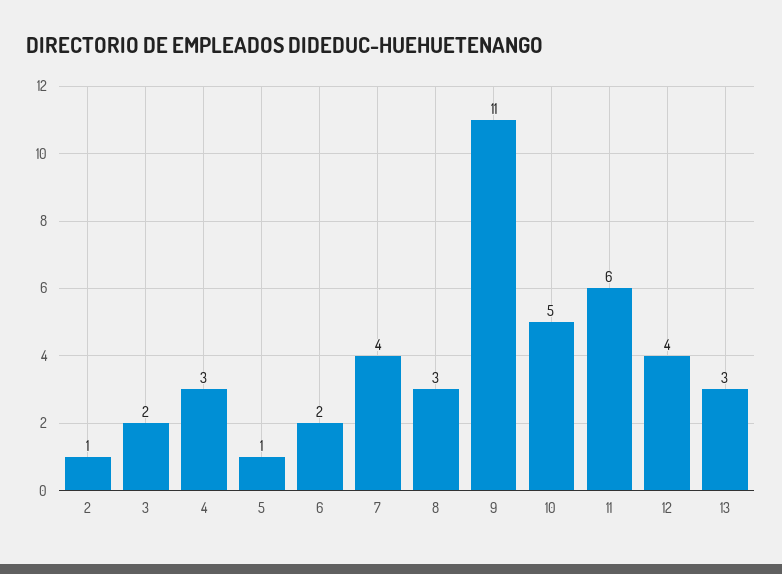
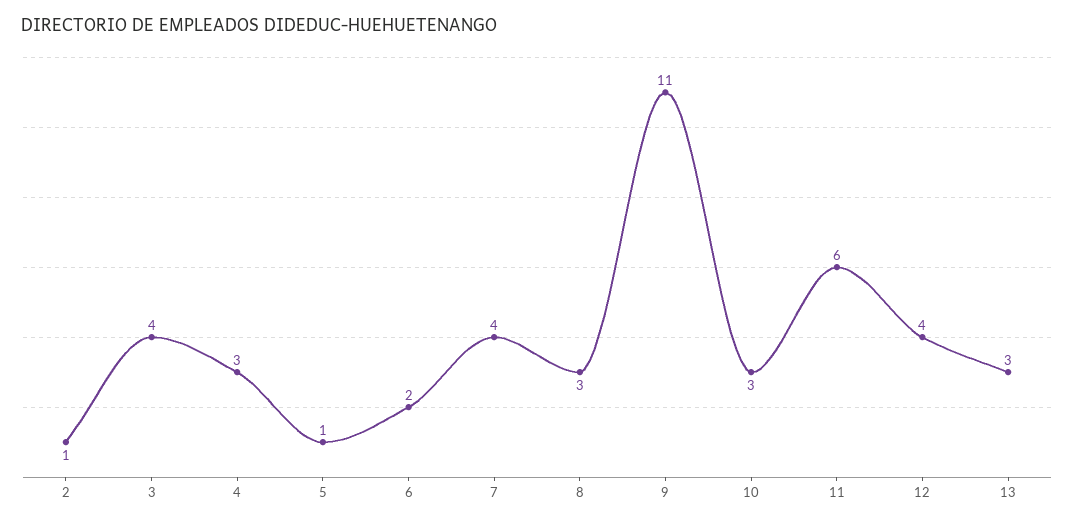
3: 2 -> 4
10: 5 -> 3

